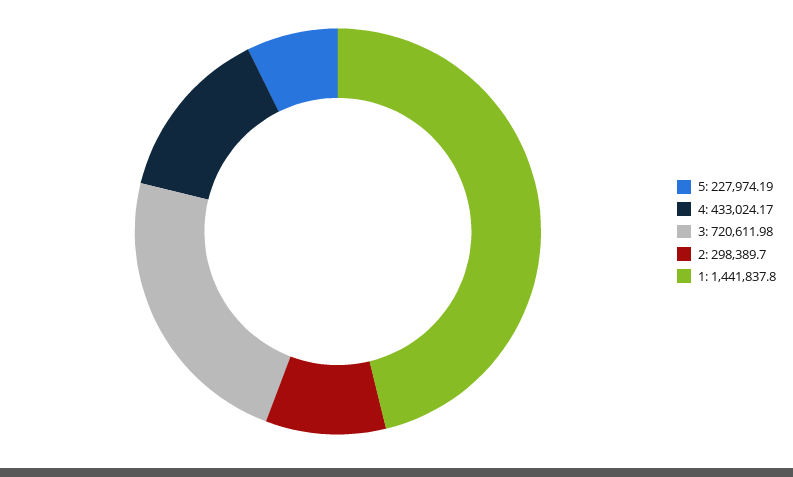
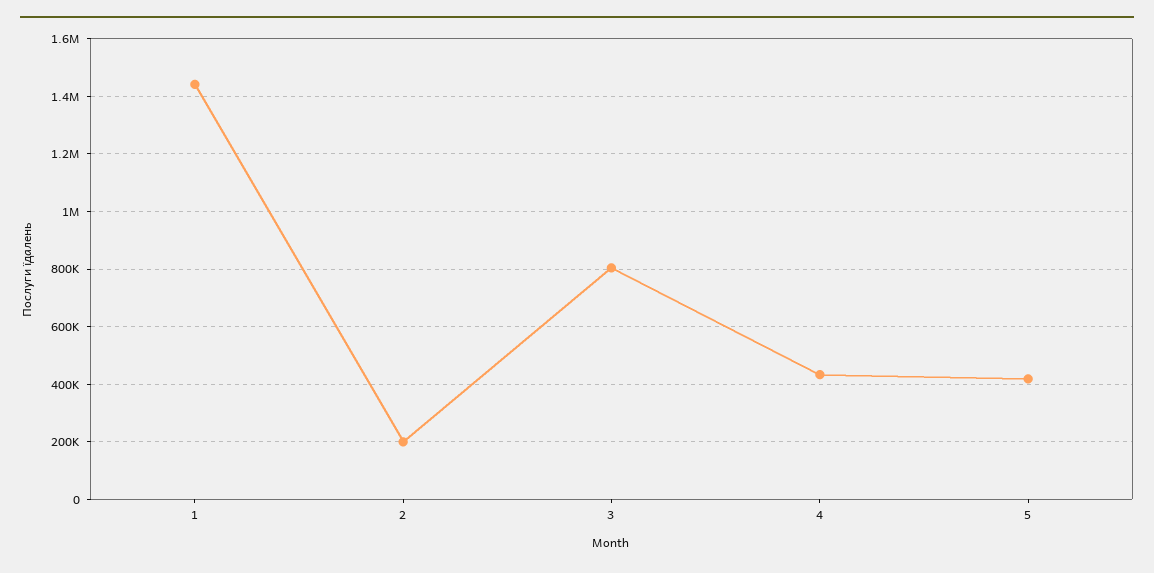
5: 227974.19 -> 425000
3: 720611.98 -> 800000
2: 298389.7 -> 200000

